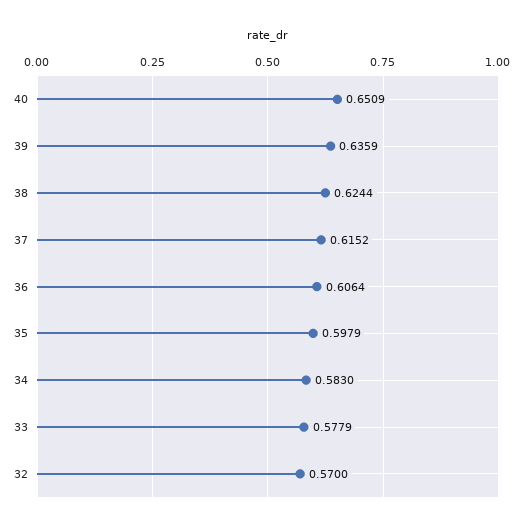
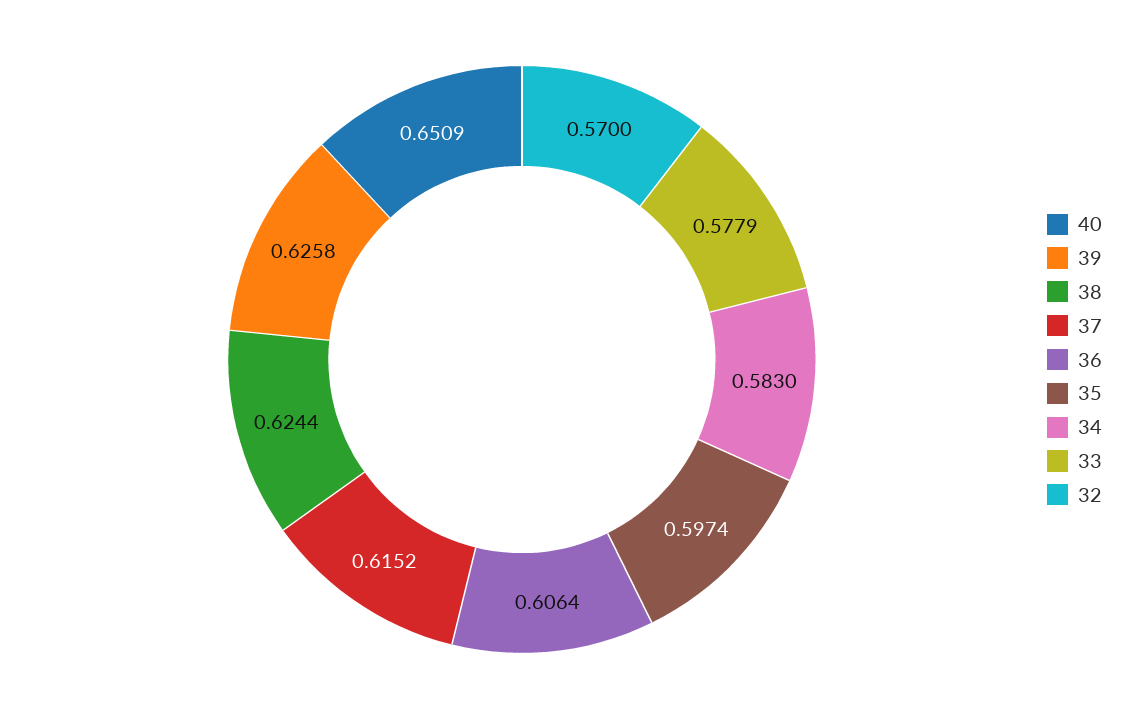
39: 0.6359 -> 0.6258
35: 0.5979 -> 0.5974

